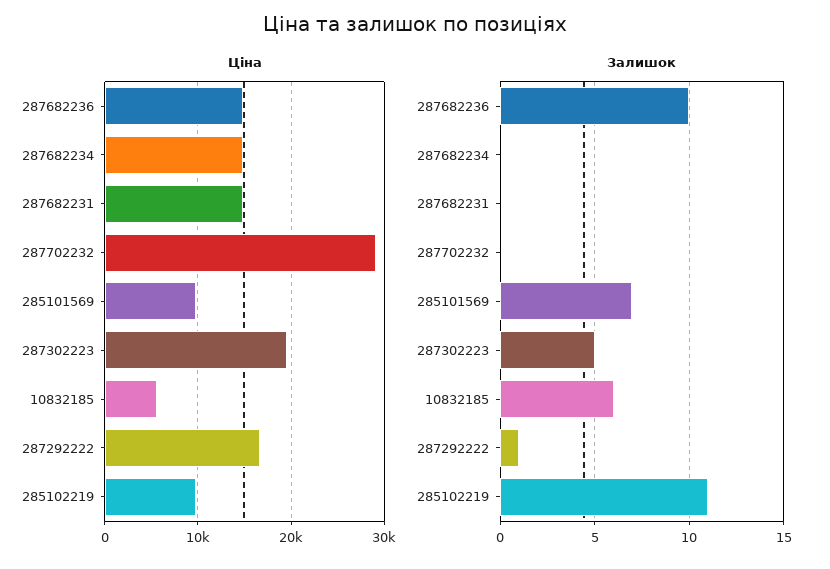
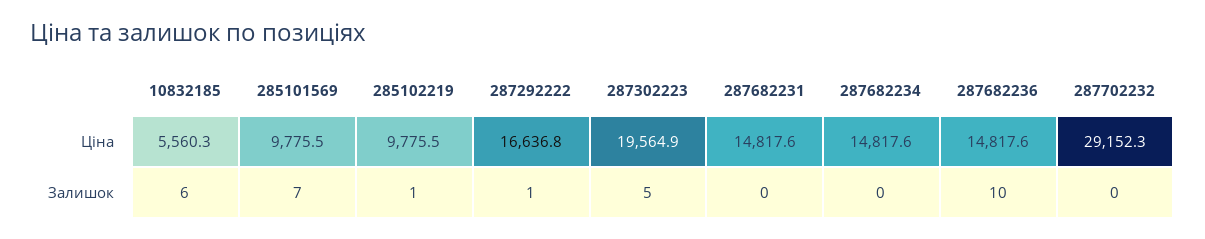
Залишок, 285102219: 11 -> 1

